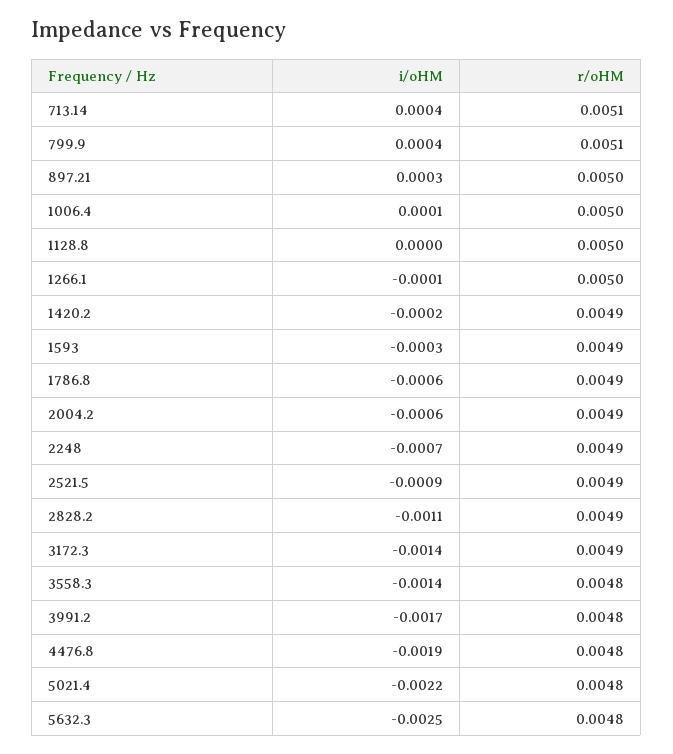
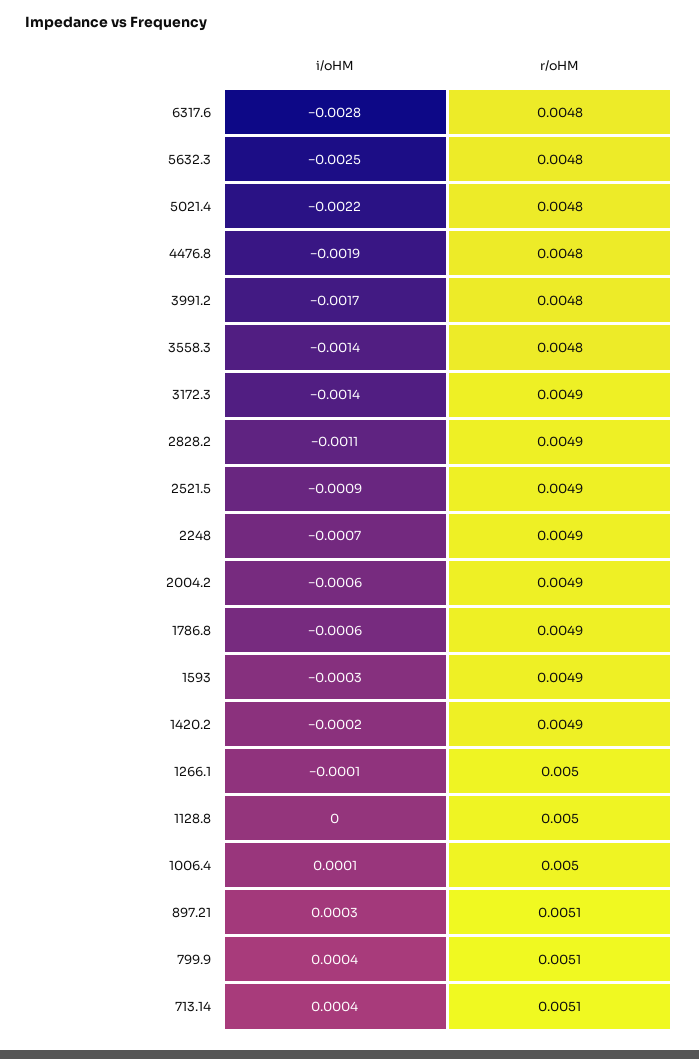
r/oHM, 897.21: 0.005 -> 0.0051
i/oHM, 6317.6: none -> -0.0028
r/oHM, 6317.6: none -> 0.0048

